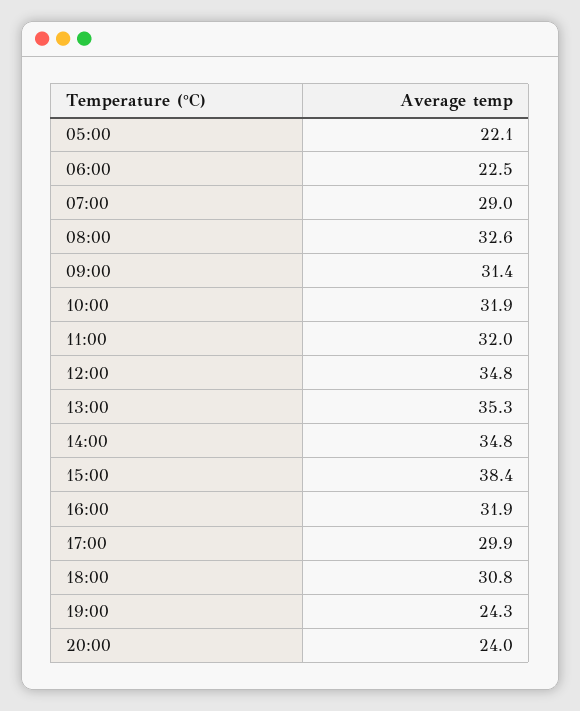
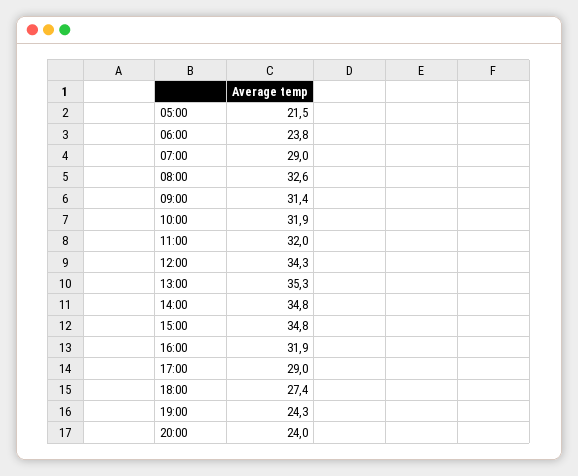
05:00: 22.1 -> 21.5
06:00: 22.5 -> 23.8
12:00: 34.8 -> 34.3
15:00: 38.4 -> 34.8
17:00: 29.9 -> 29
18:00: 30.8 -> 27.4

